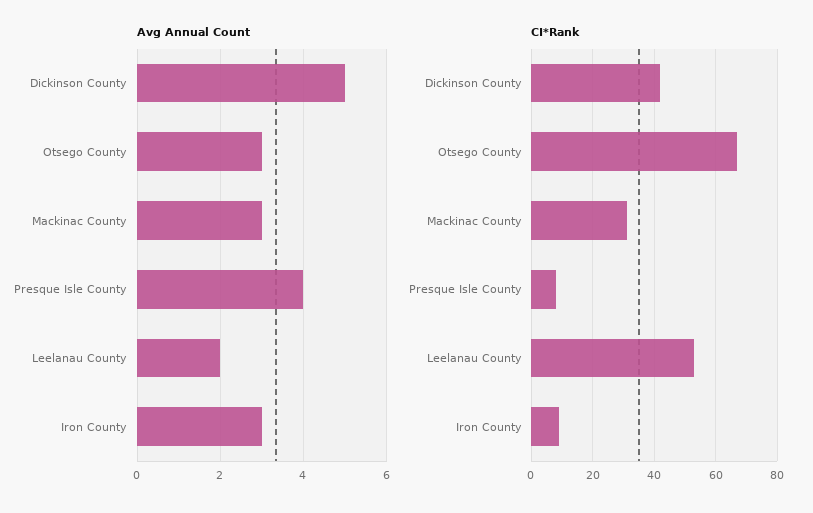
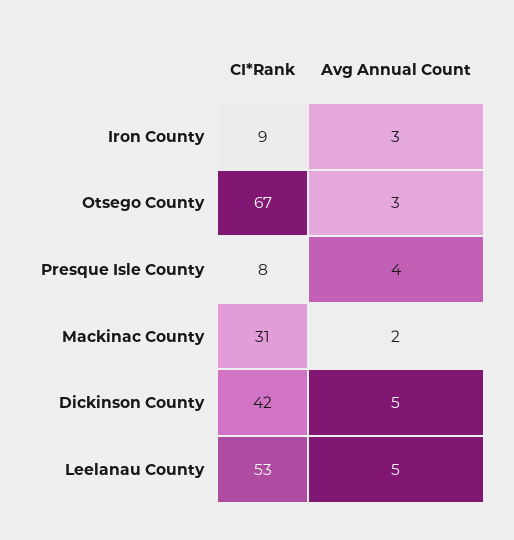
Avg Annual Count, Mackinac County: 3 -> 2
Avg Annual Count, Leelanau County: 2 -> 5

